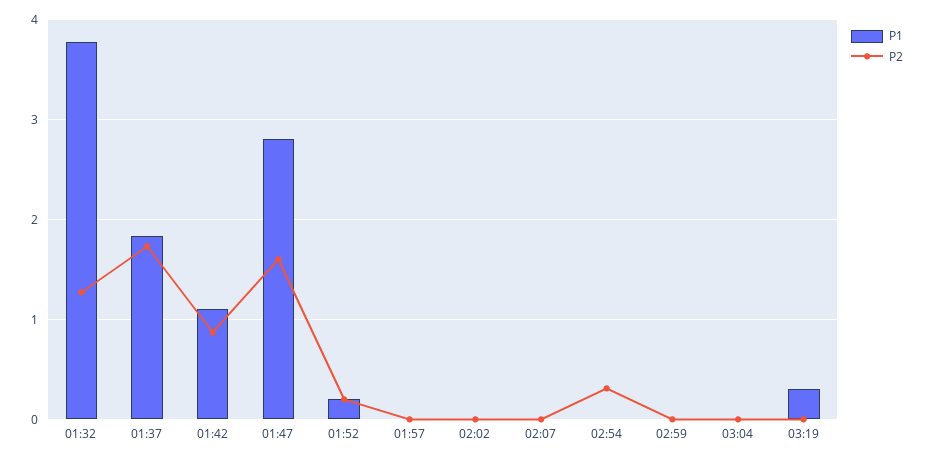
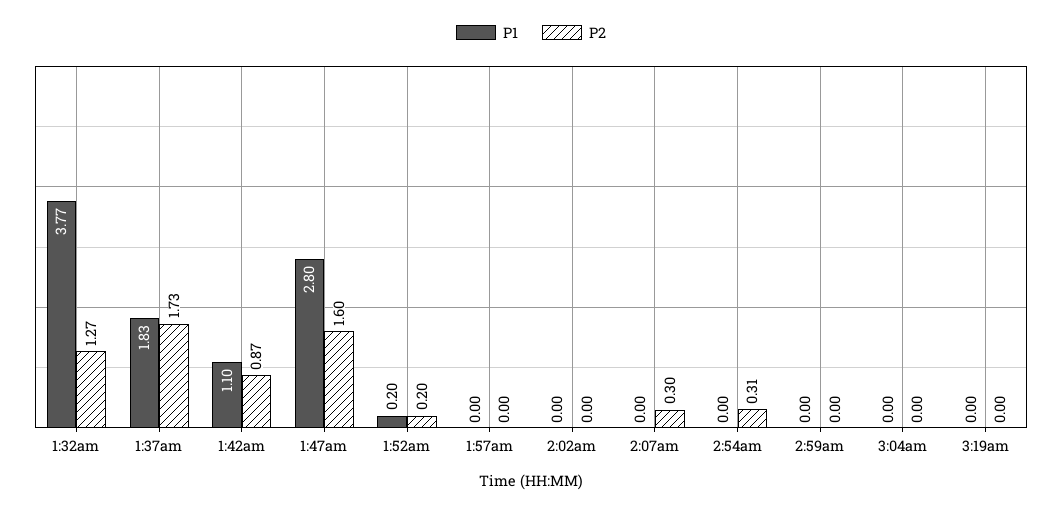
P2, 02:07: 0 -> 0.3
P1, 03:19: 0.3 -> 0

